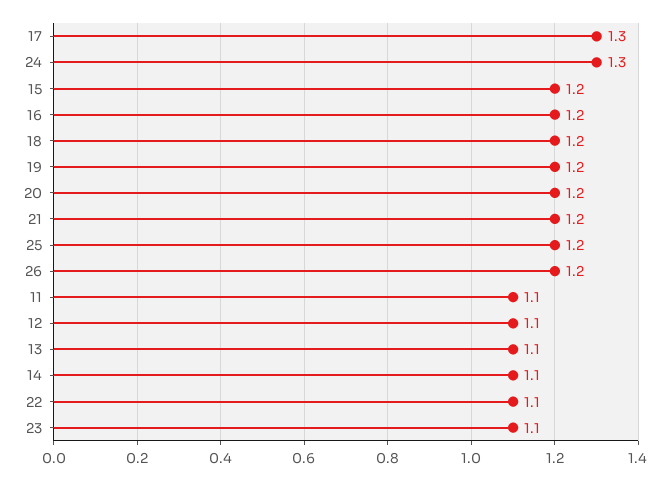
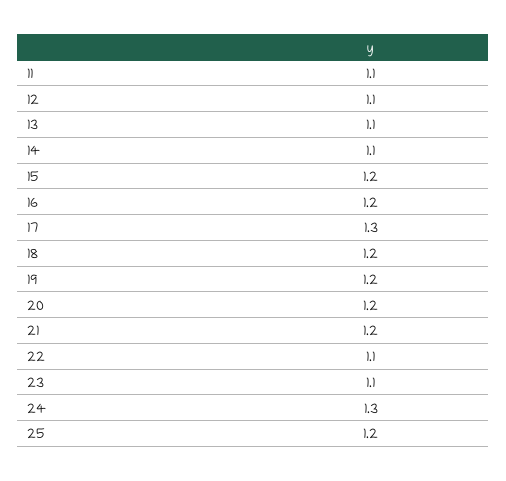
26: 1.2 -> none

